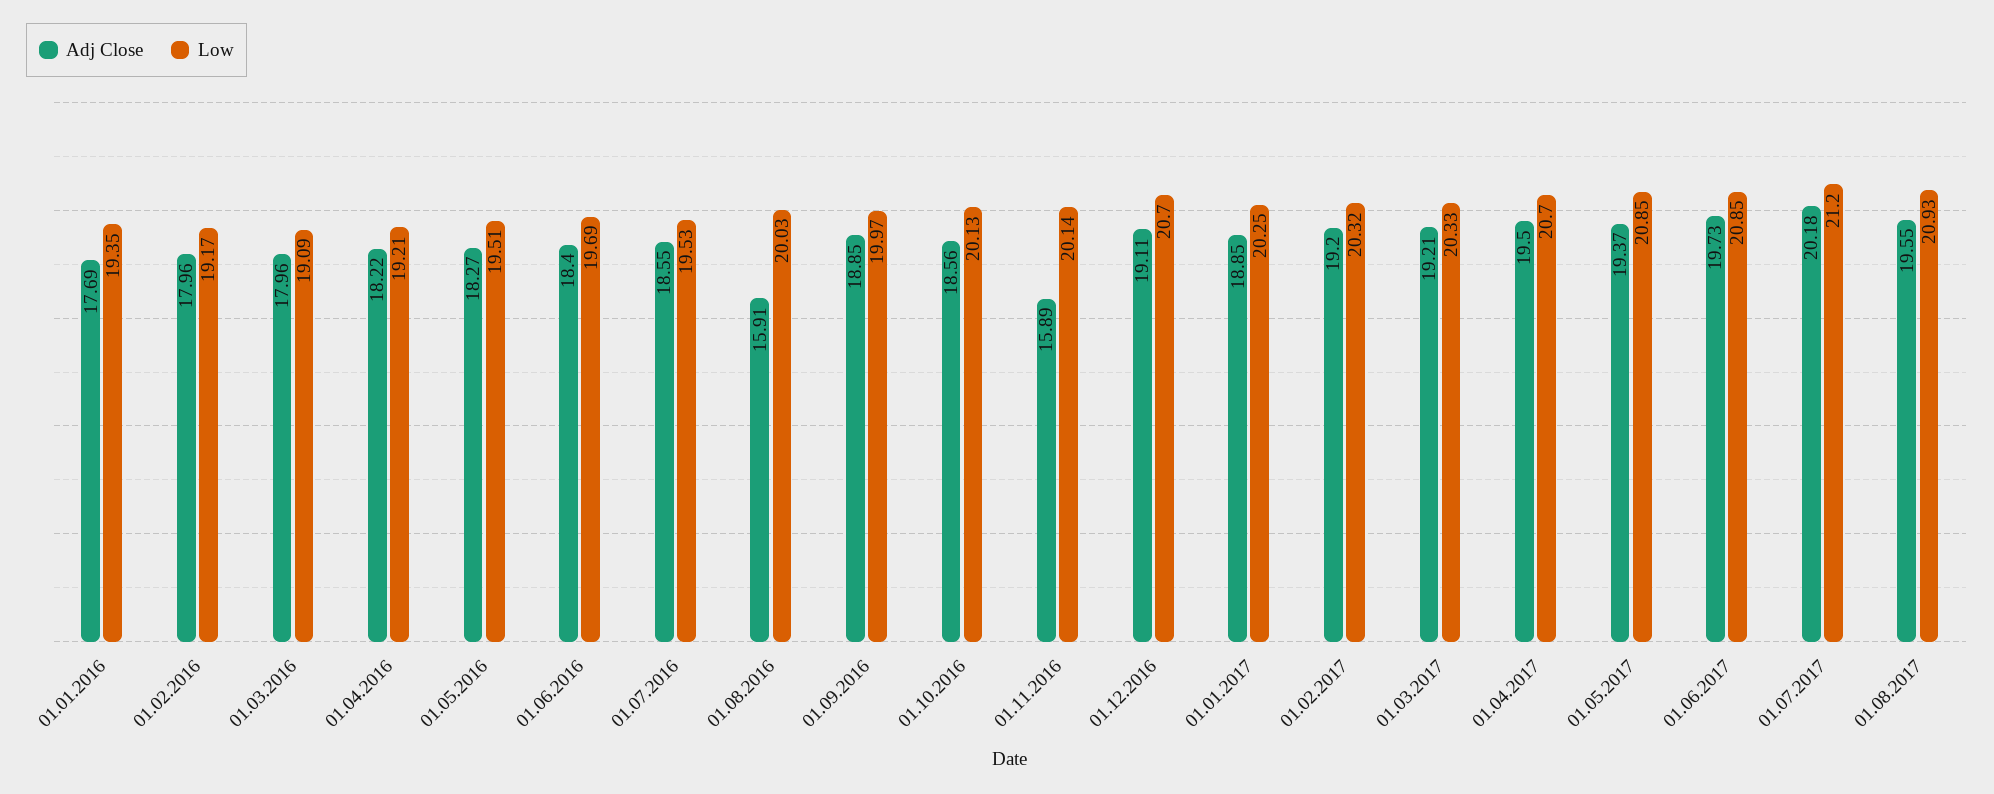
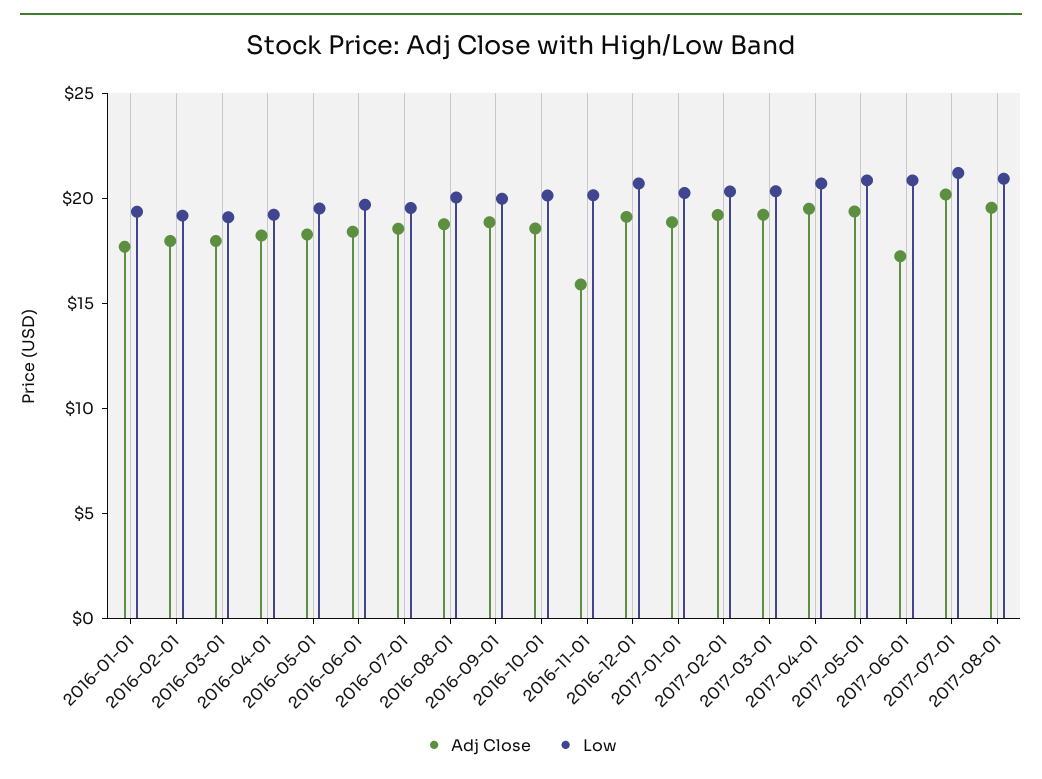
Adj Close, 01.08.2016: 15.91 -> 19
Adj Close, 01.06.2017: 19.73 -> 17

